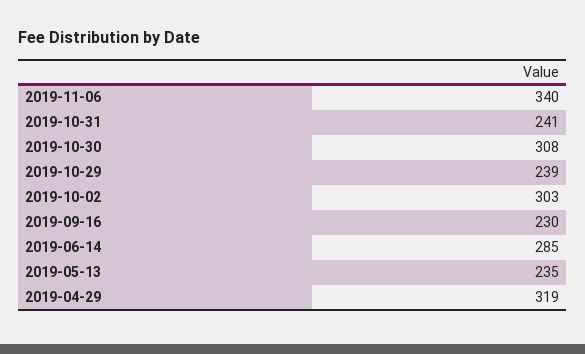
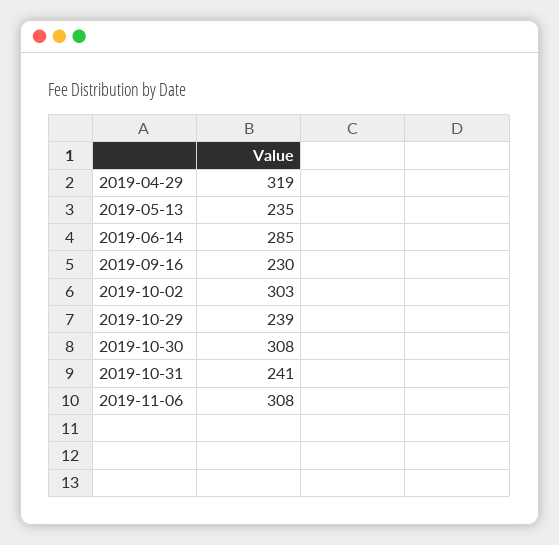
2019-11-06: 340 -> 308

